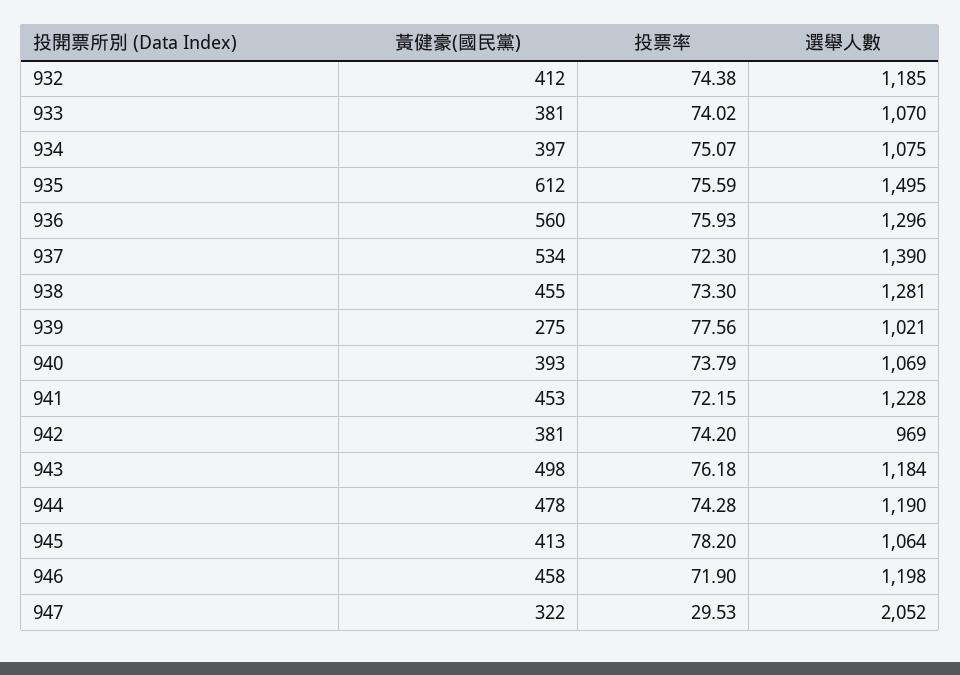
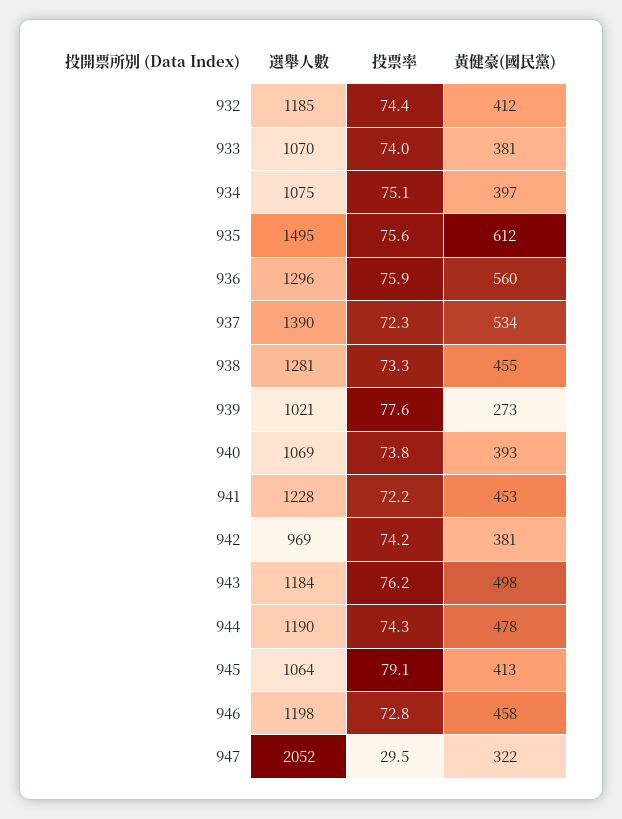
黃健豪(國民黨), 939: 275 -> 273
投票率, 945: 78.2 -> 79.1
投票率, 946: 71.9 -> 72.8

